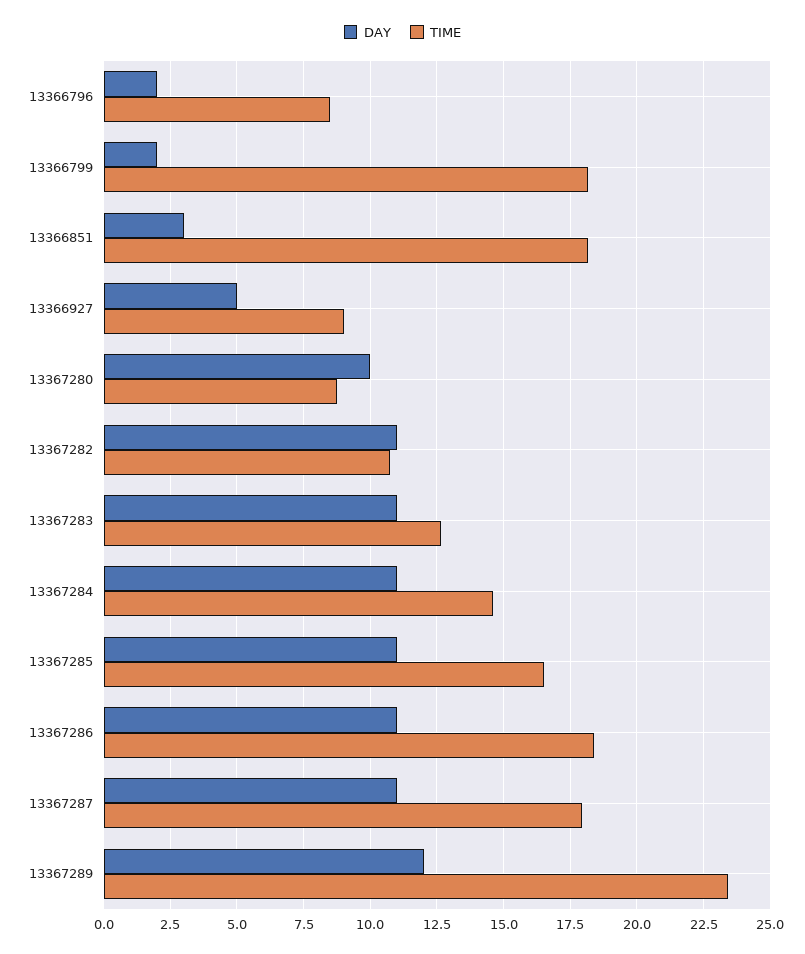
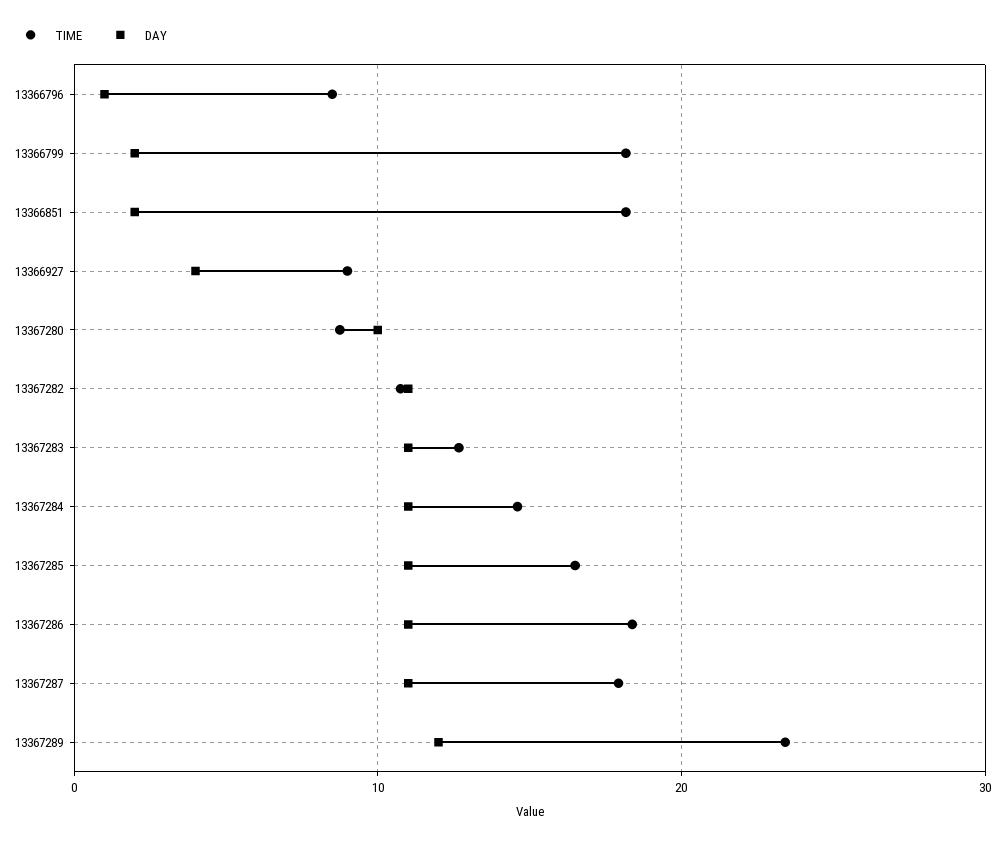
DAY, 13366796: 2 -> 1
DAY, 13366851: 3 -> 2
DAY, 13366927: 5 -> 4

